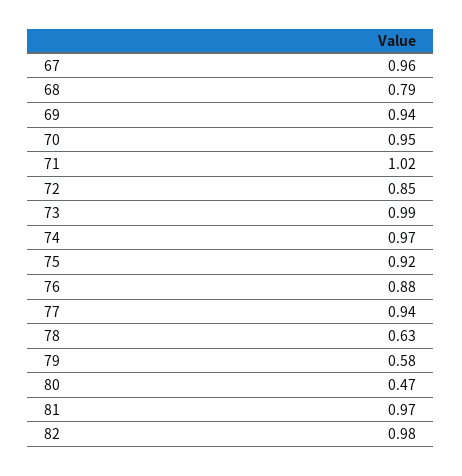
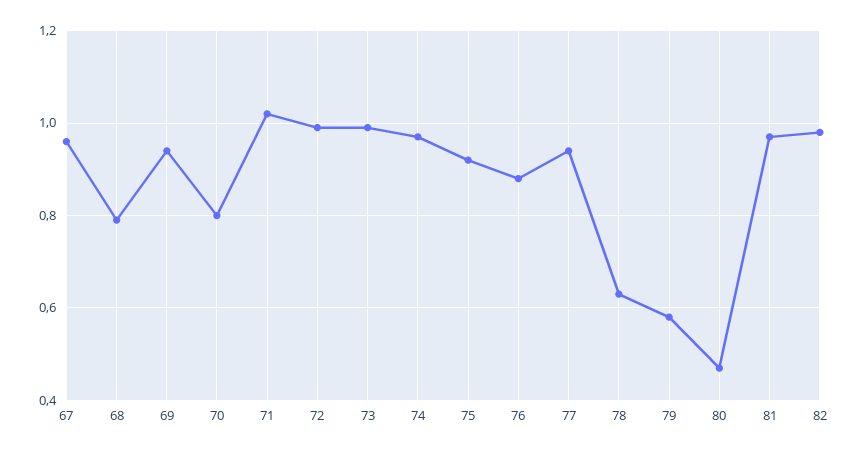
70: 0.95 -> 0.8
72: 0.85 -> 1

